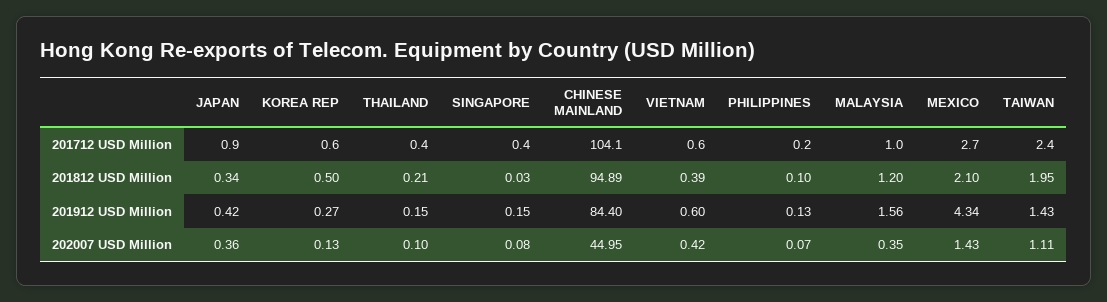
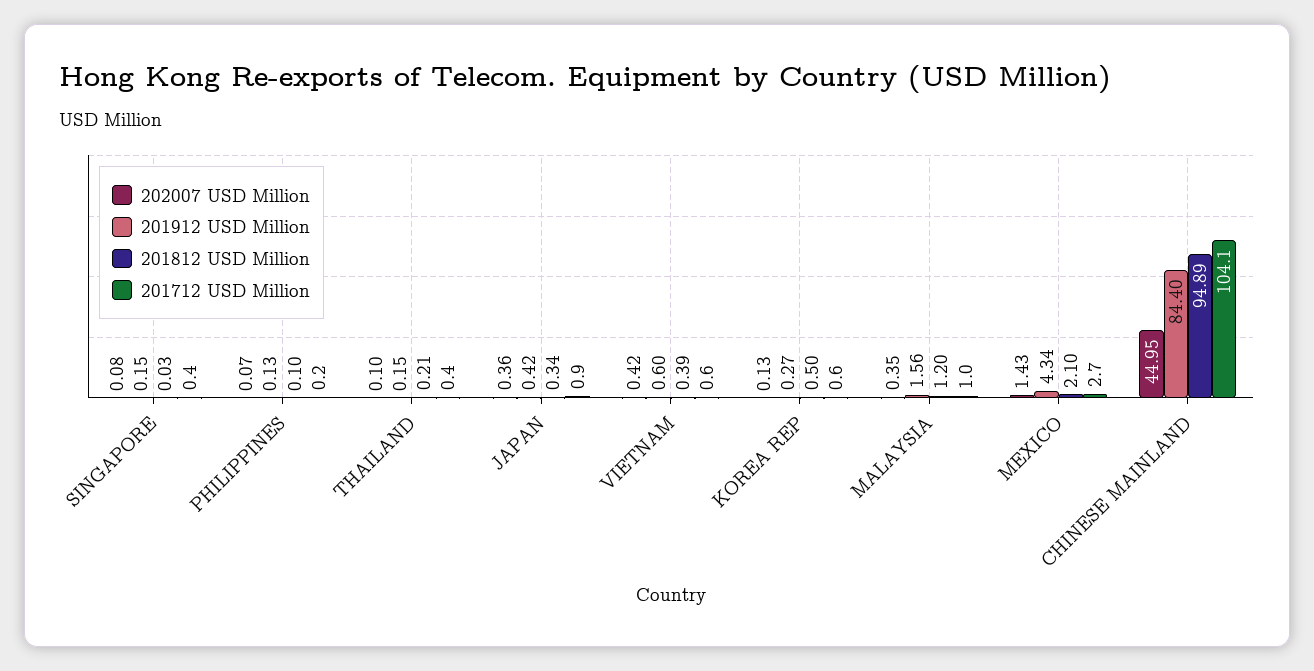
201712 USD Million, TAIWAN: 2.4 -> none
201812 USD Million, TAIWAN: 1.95 -> none
201912 USD Million, TAIWAN: 1.43 -> none
202007 USD Million, TAIWAN: 1.11 -> none

